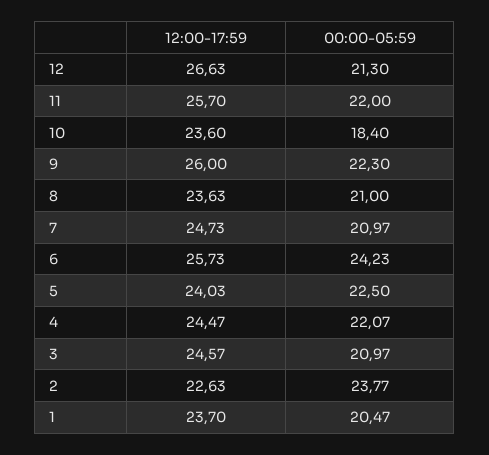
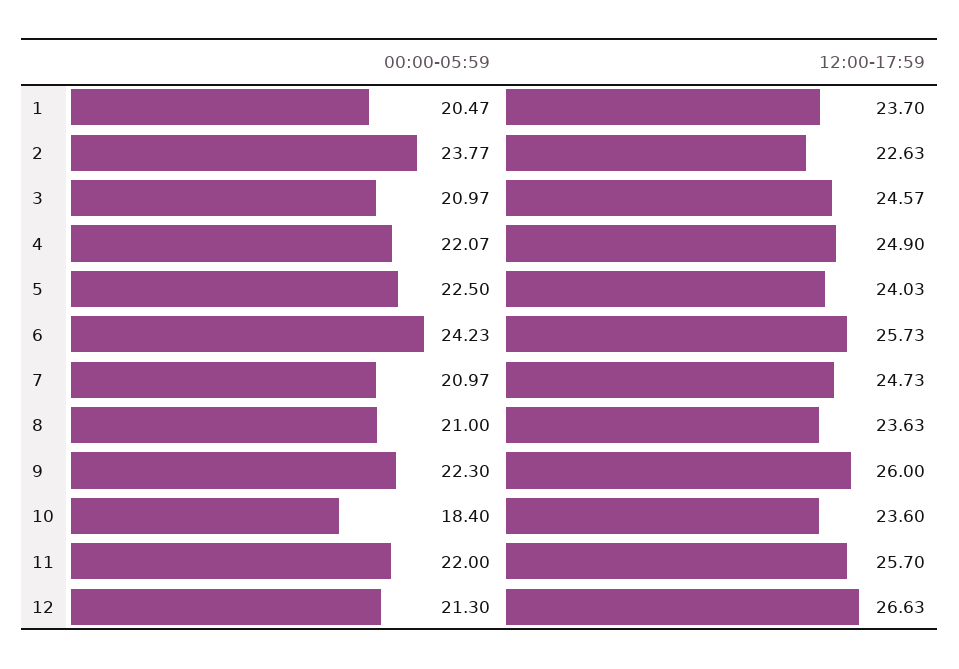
12:00-17:59, 4: 24.47 -> 24.9

